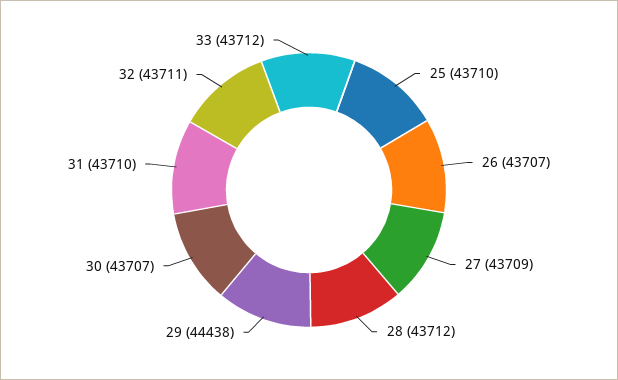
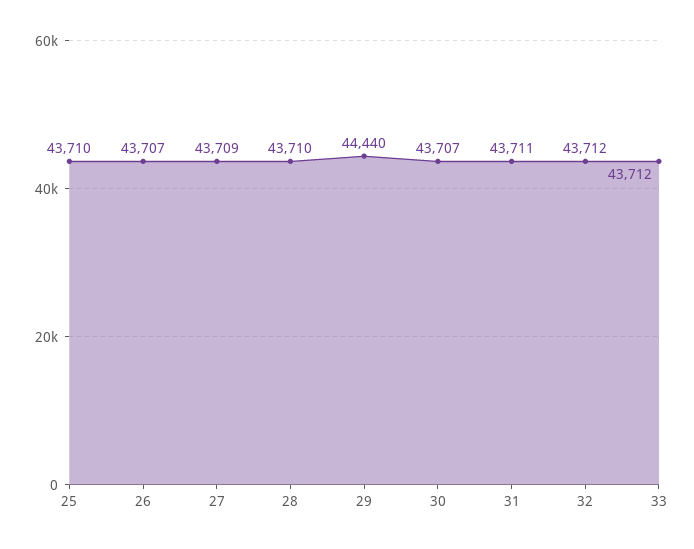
28: 43712 -> 43710
29: 44438 -> 44440
31: 43710 -> 43711
32: 43711 -> 43712

